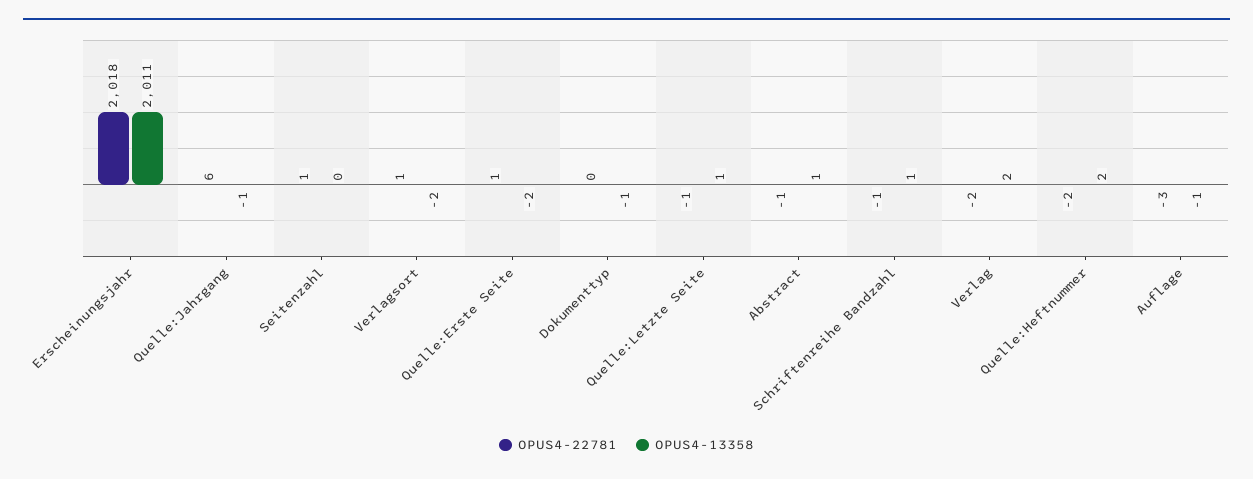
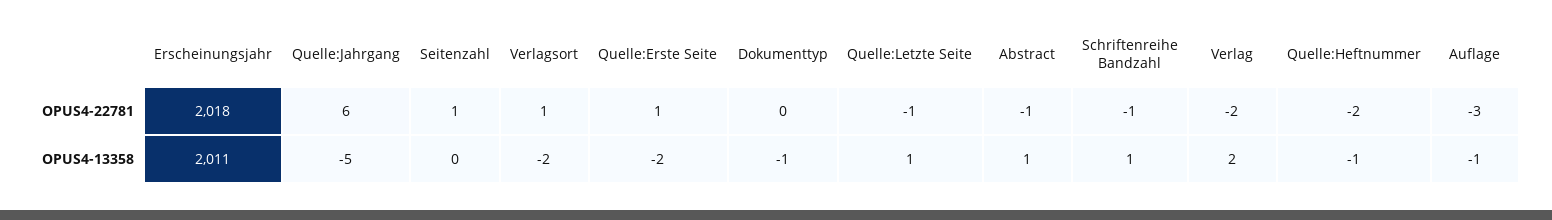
OPUS4-13358, Quelle:Jahrgang: -1 -> -5
OPUS4-13358, Quelle:Heftnummer: 2 -> -1

